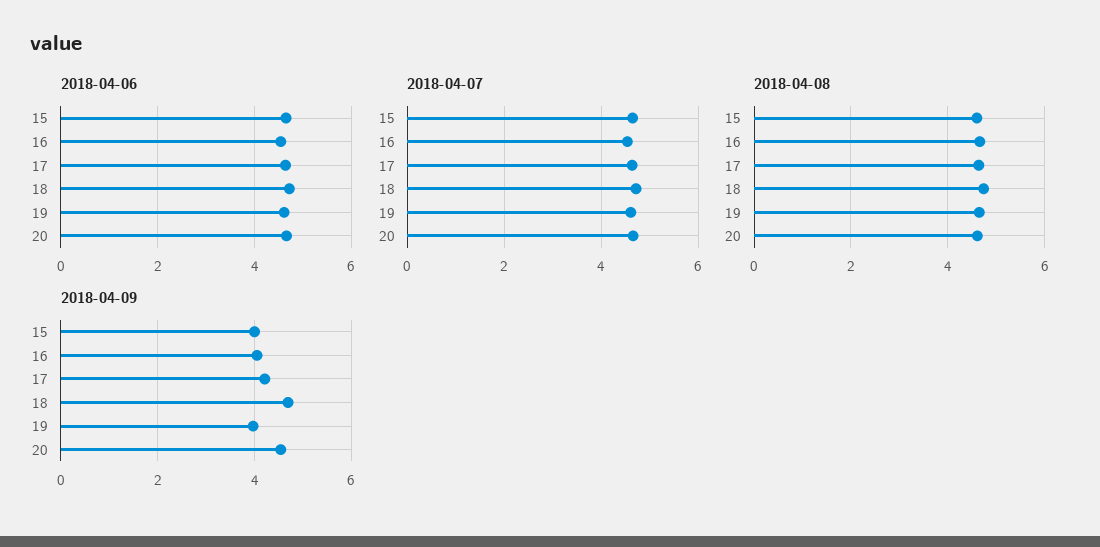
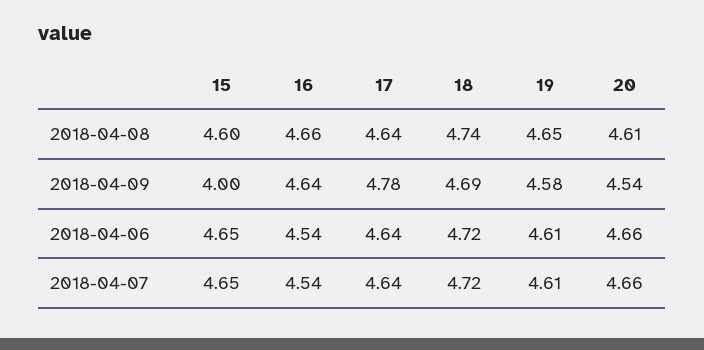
2018-04-09, 16: 4 -> 4.64
2018-04-09, 17: 4.2 -> 4.78
2018-04-09, 19: 4 -> 4.58

